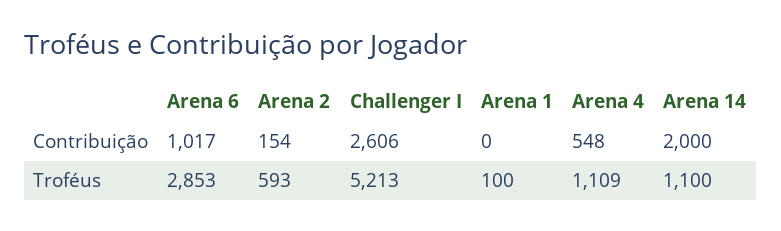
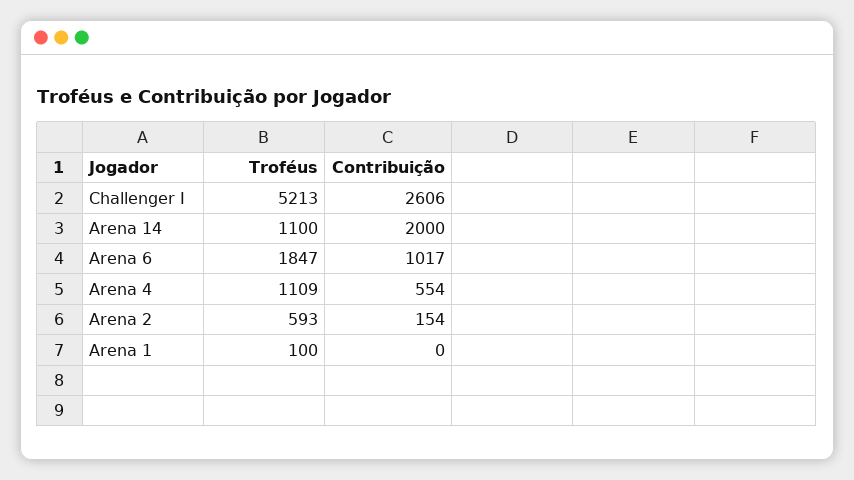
Arena 4, Contribuição: 548 -> 554
Arena 6, Troféus: 2853 -> 1847

